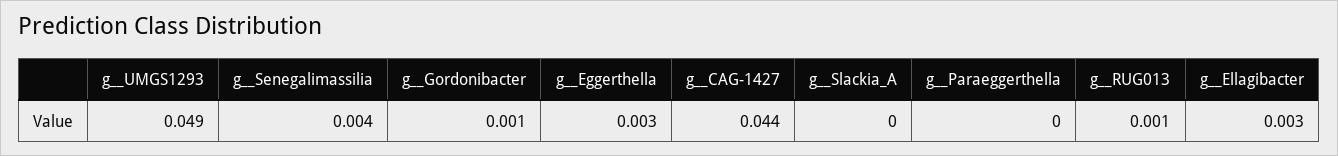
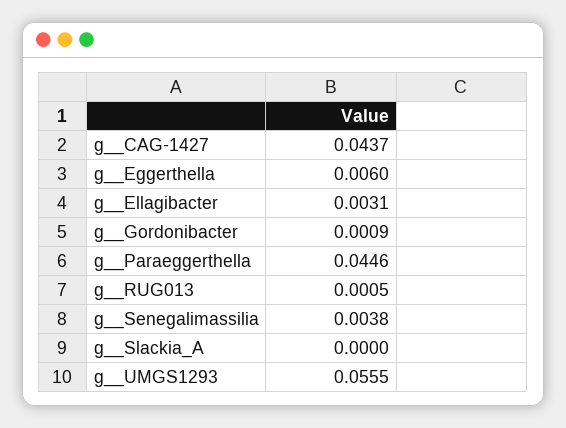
g__UMGS1293: 0.049 -> 0.0555
g__Eggerthella: 0.003 -> 0.006
g__Paraeggerthella: 0 -> 0.0446

